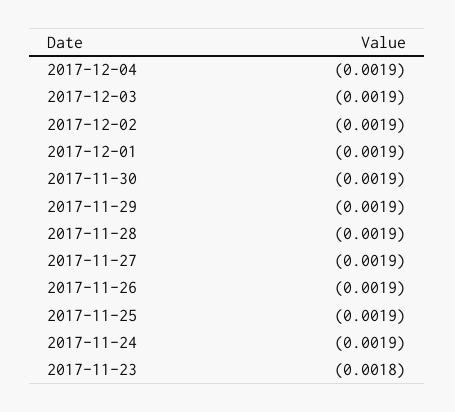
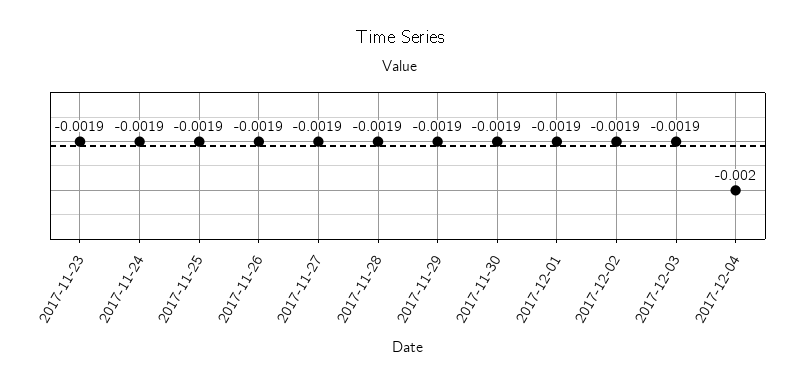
2017-12-04: -0.0019 -> -0.002
2017-11-23: -0.0018 -> -0.0019

